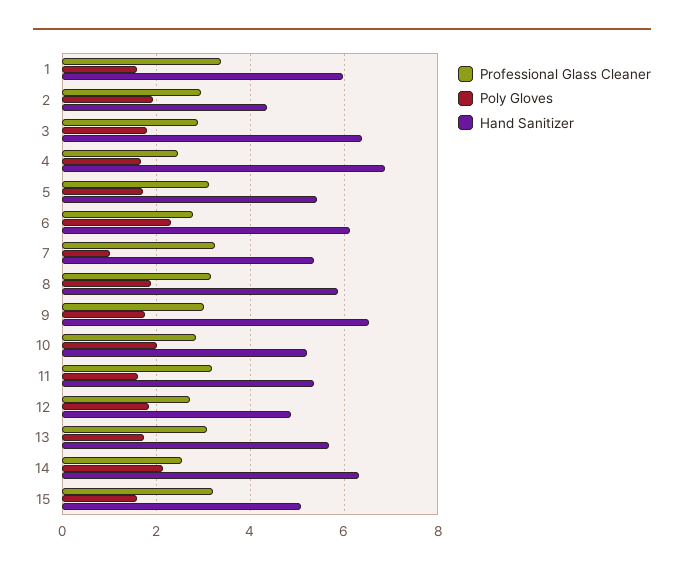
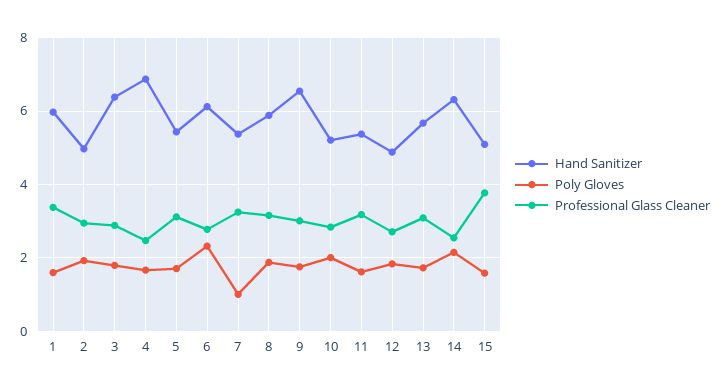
Hand Sanitizer, 2: 4.4 -> 5
Professional Glass Cleaner, 15: 3.2 -> 3.8

